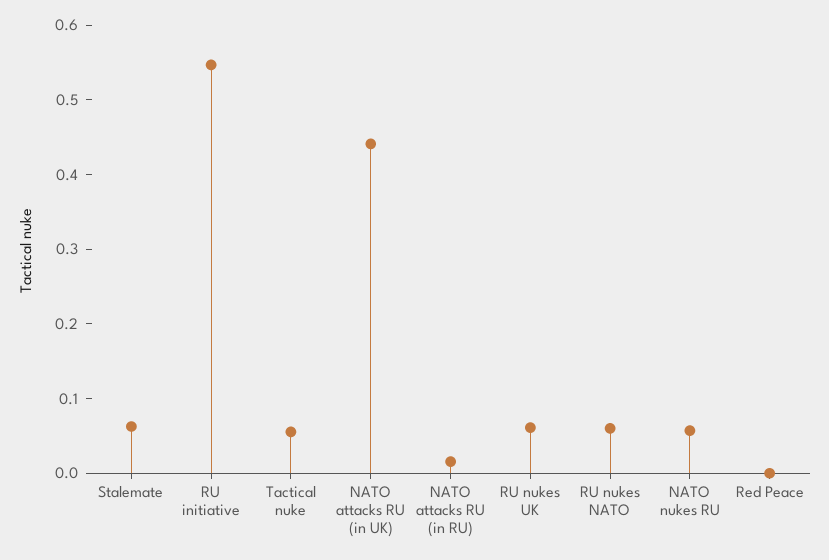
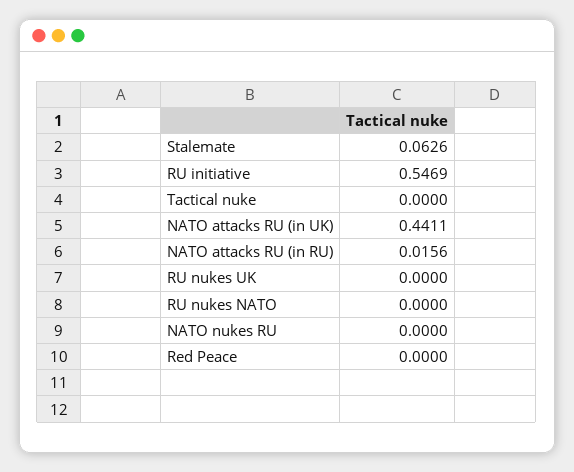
Tactical nuke: 0.06 -> 0
RU nukes UK: 0.06 -> 0
RU nukes NATO: 0.06 -> 0
NATO nukes RU: 0.06 -> 0

